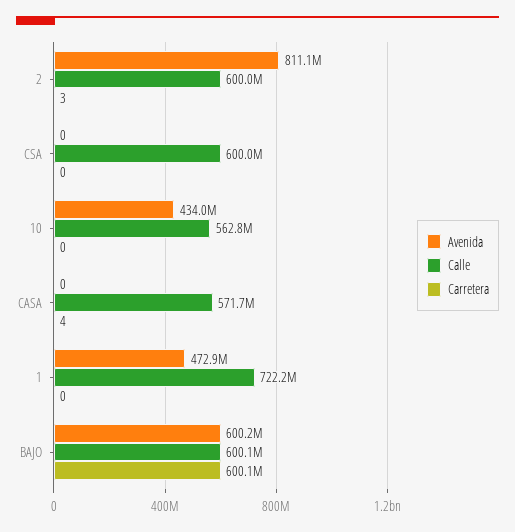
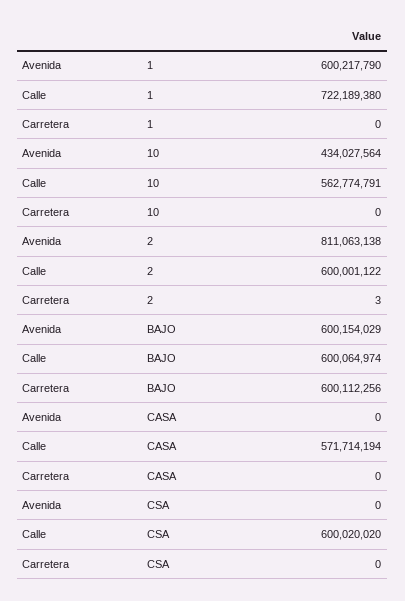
Carretera, CASA: 4 -> 0
Avenida, 1: 472900000 -> 600217790

